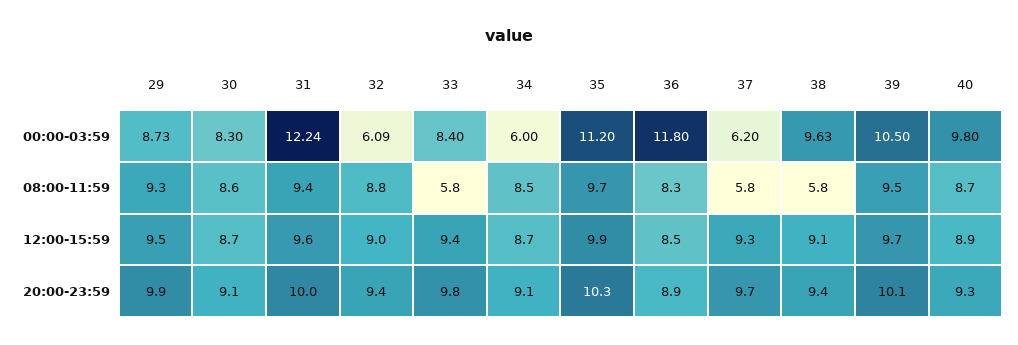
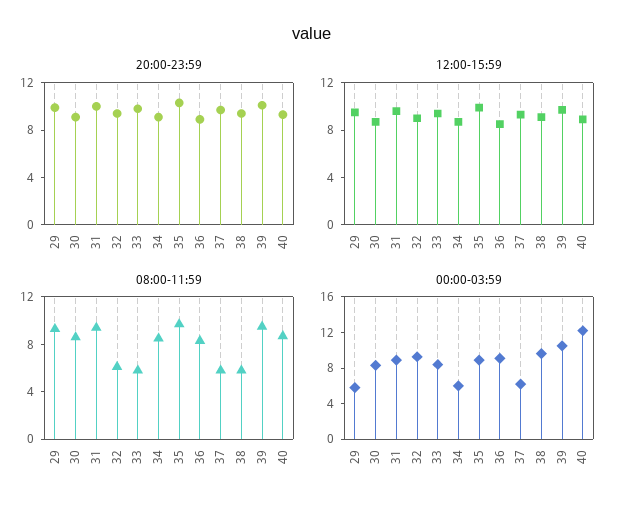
00:00-03:59, 29: 8.73 -> 6
00:00-03:59, 31: 12.24 -> 9
00:00-03:59, 32: 6.09 -> 9
00:00-03:59, 35: 11.2 -> 9
00:00-03:59, 36: 11.8 -> 9
00:00-03:59, 40: 9.8 -> 12
08:00-11:59, 32: 8.8 -> 6

